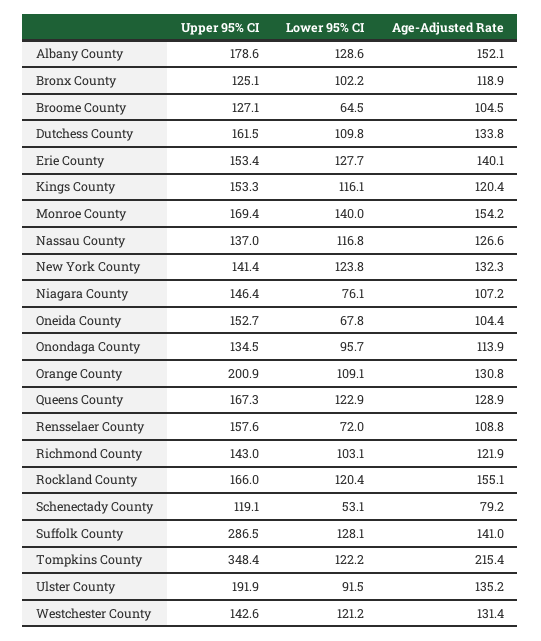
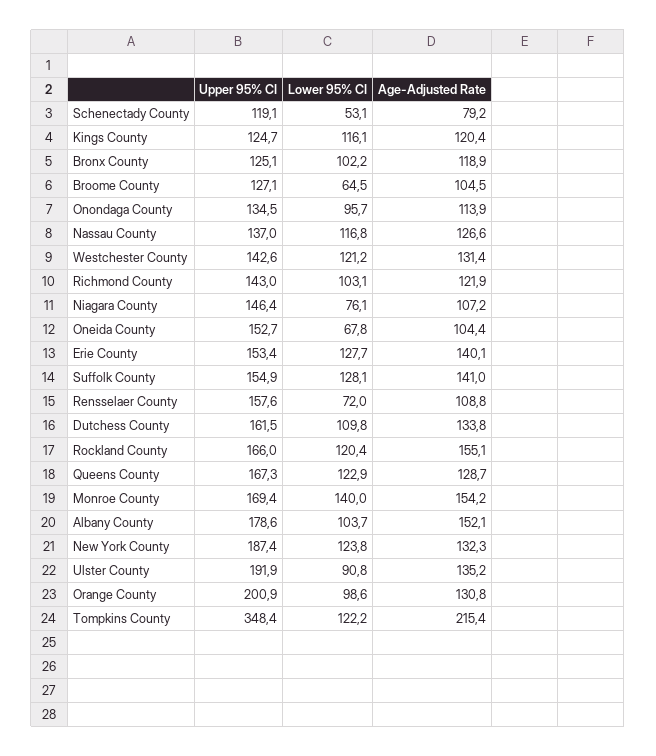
Lower 95% CI, Albany County: 128.6 -> 103.7
Upper 95% CI, Kings County: 153.3 -> 124.7
Upper 95% CI, New York County: 141.4 -> 187.4
Lower 95% CI, Orange County: 109.1 -> 98.6
Age-Adjusted Rate, Queens County: 128.9 -> 128.7
Upper 95% CI, Suffolk County: 286.5 -> 154.9
Lower 95% CI, Ulster County: 91.5 -> 90.8

